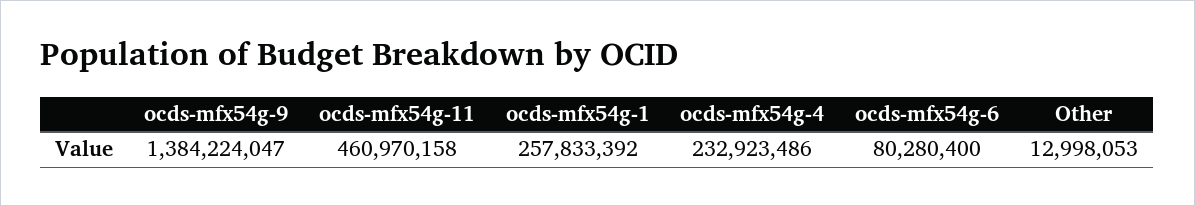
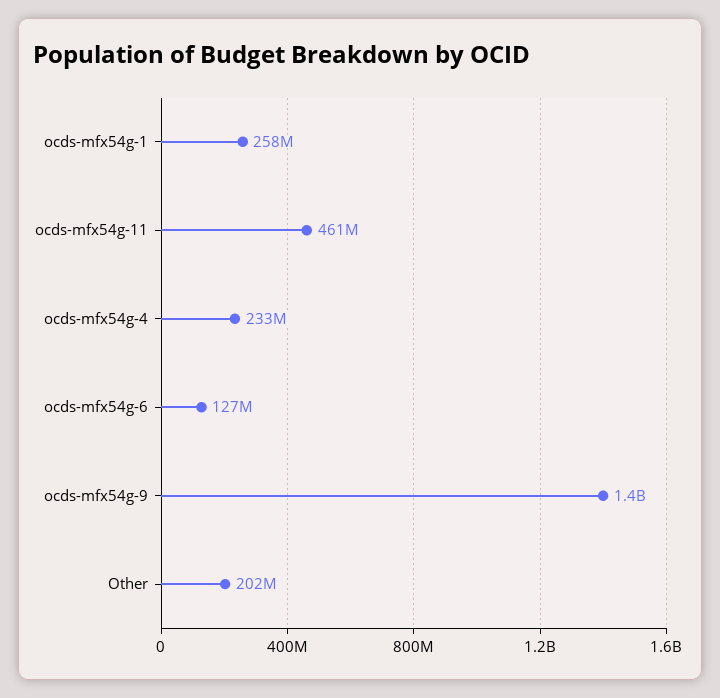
ocds-mfx54g-6: 80280400 -> 127000000
Other: 12998053 -> 202000000

